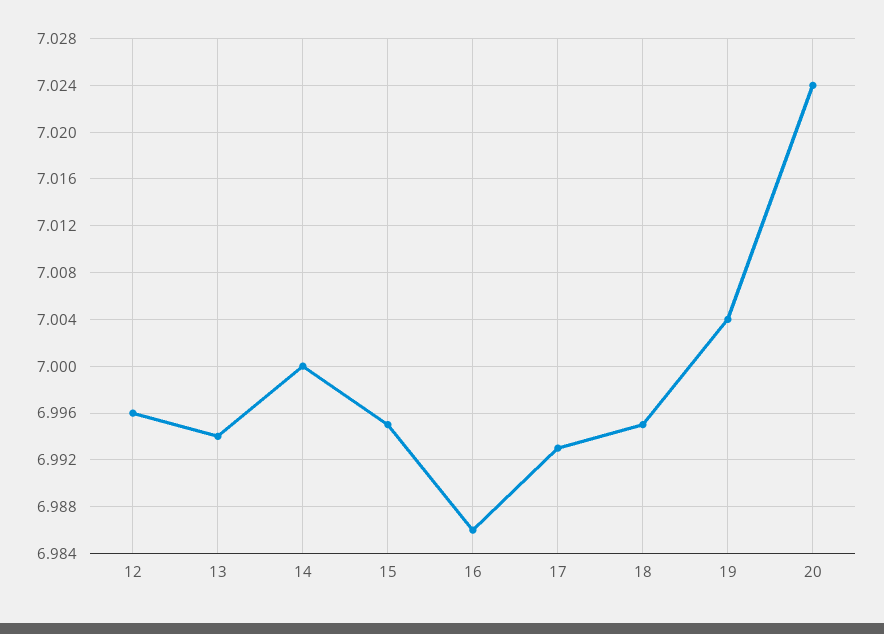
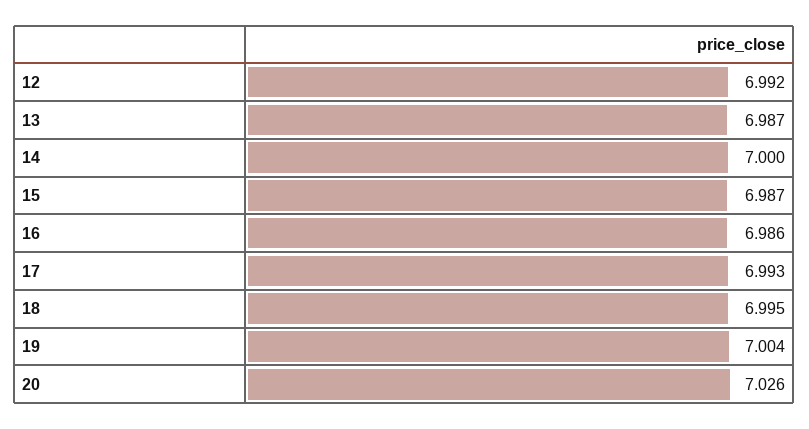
12: 6.996 -> 6.992
13: 6.994 -> 6.987
15: 6.995 -> 6.987
20: 7.024 -> 7.026

